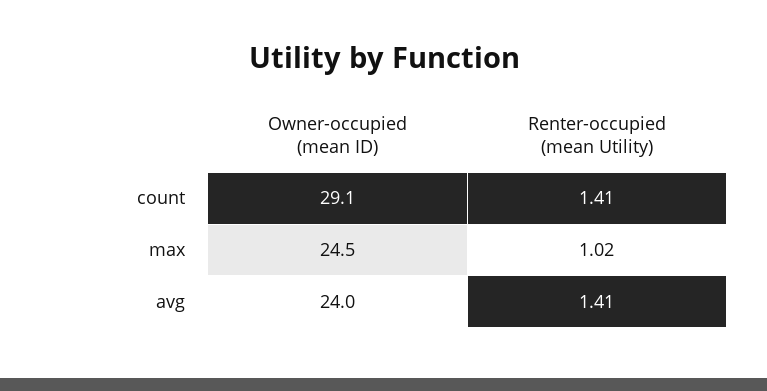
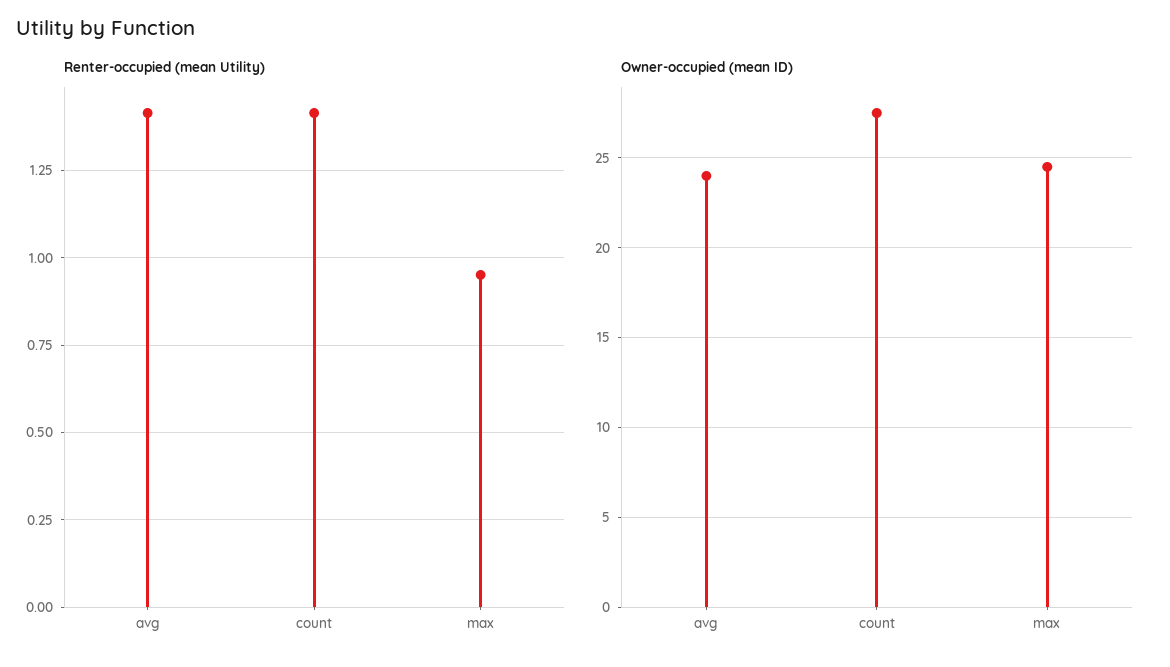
Owner-occupied (mean ID), count: 29.1 -> 27.5
Renter-occupied (mean Utility), max: 1.02 -> 0.95

